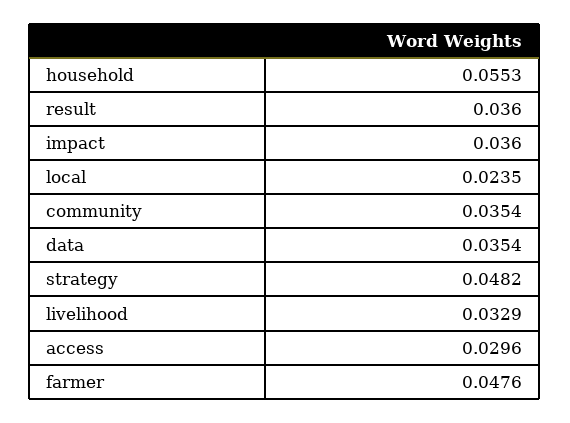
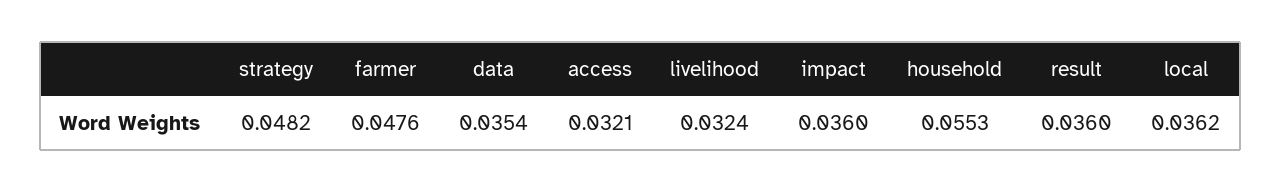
local: 0.0235 -> 0.0362
community: 0.0354 -> none
livelihood: 0.0329 -> 0.0324
access: 0.0296 -> 0.0321

